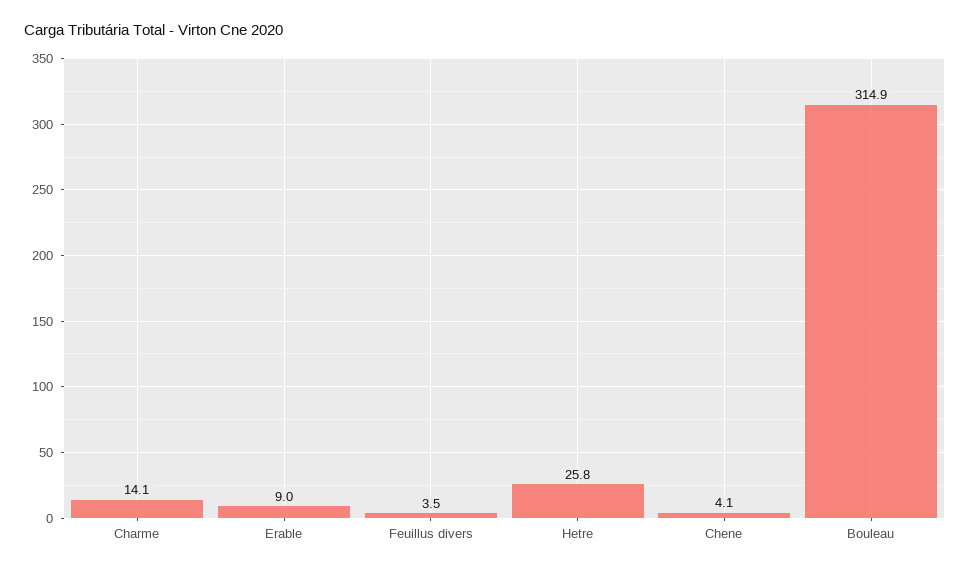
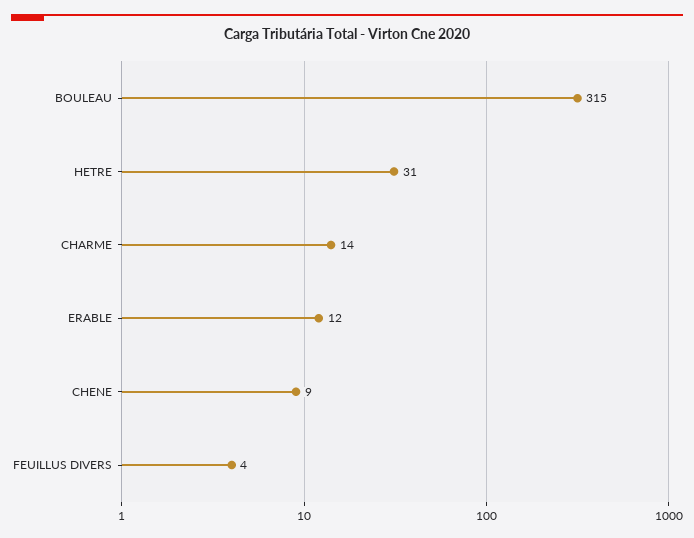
Erable: 9 -> 12
Hetre: 25.8 -> 31
Chene: 4.1 -> 9

